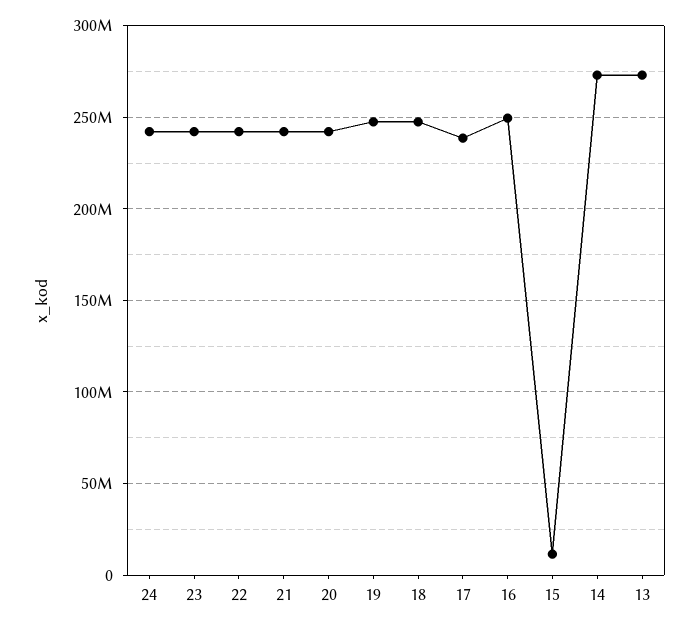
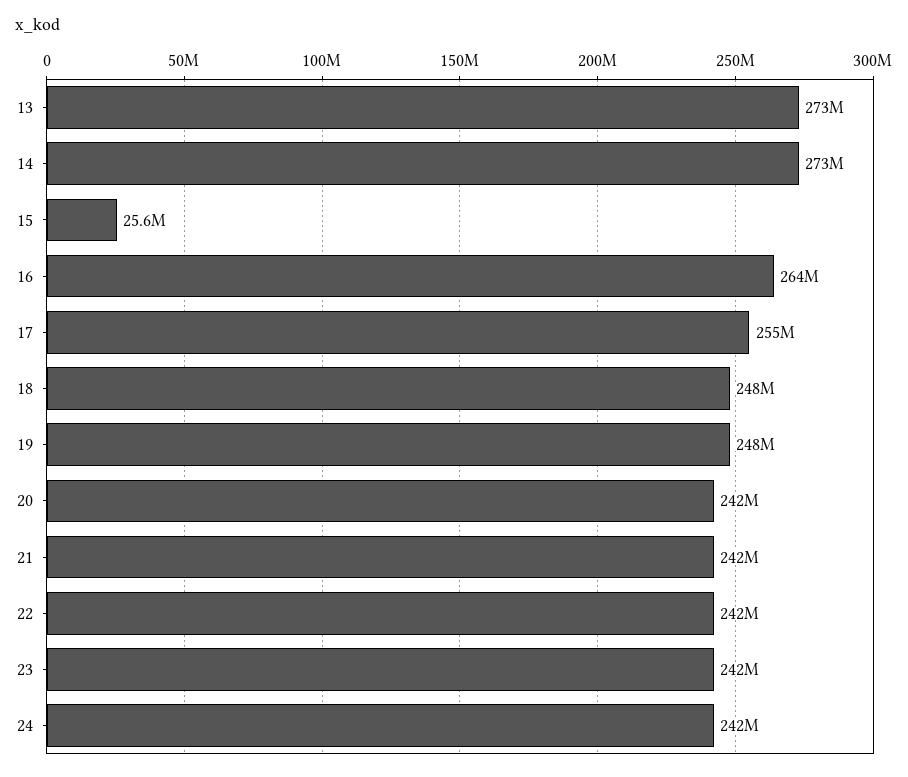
17: 240000000 -> 255000000
16: 250000000 -> 264000000
15: 10000000 -> 25600000

